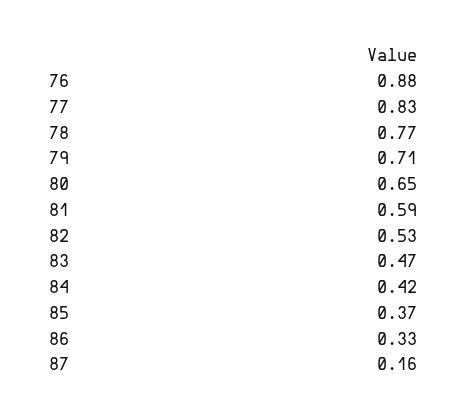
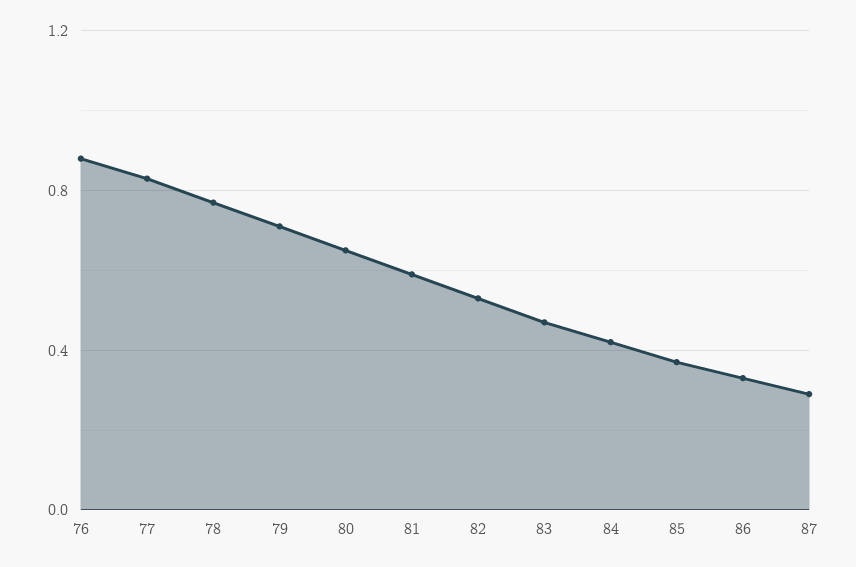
87: 0.16 -> 0.3

